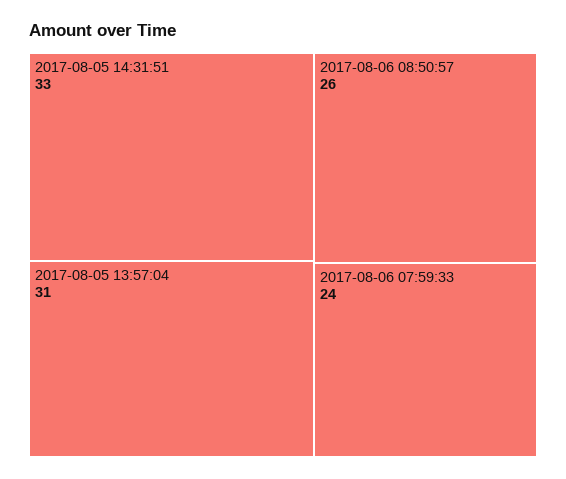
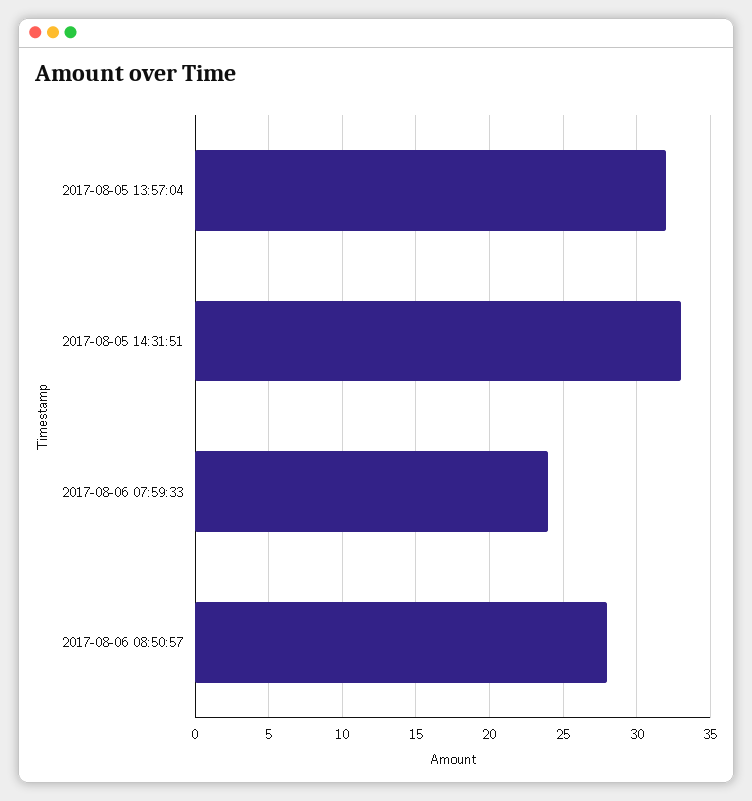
2017-08-05 13:57:04: 31 -> 32
2017-08-06 08:50:57: 26 -> 28

